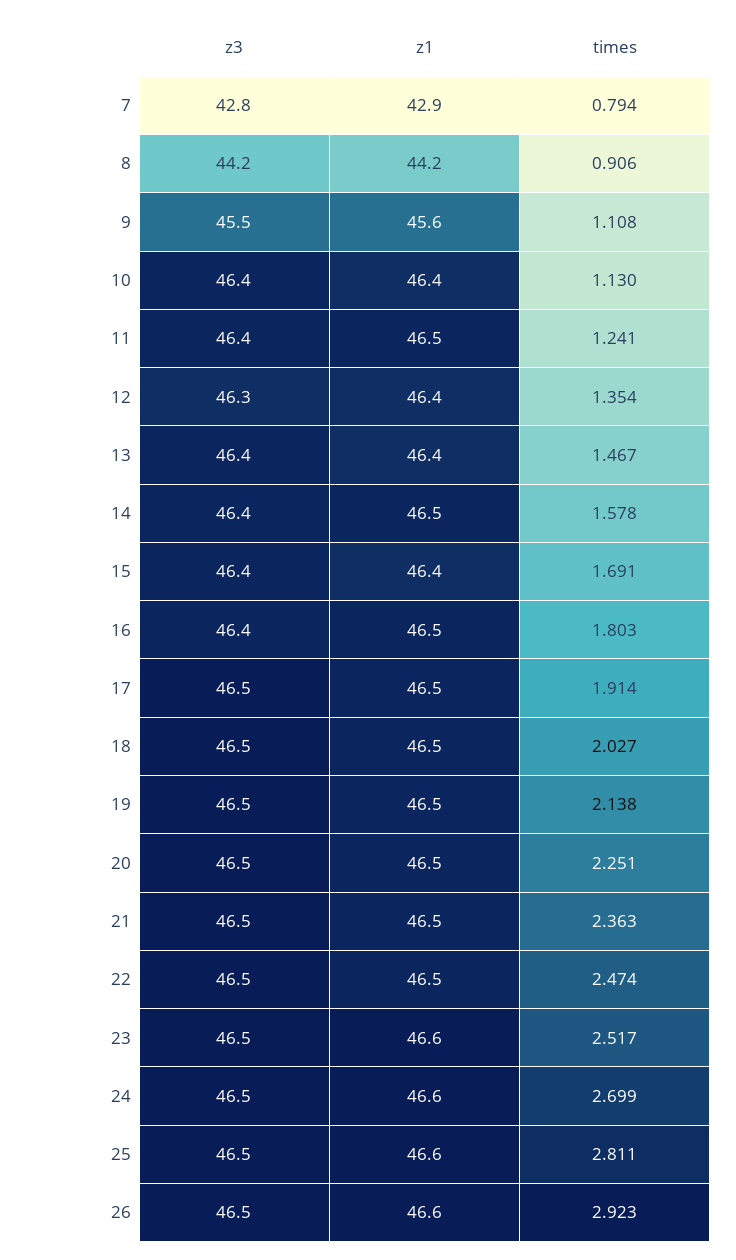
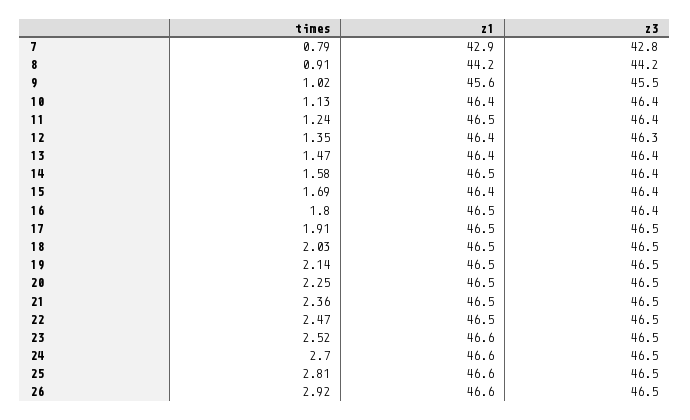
times, 9: 1.108 -> 1.02

